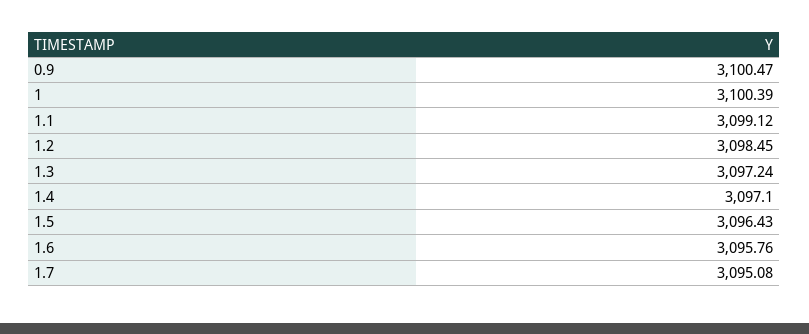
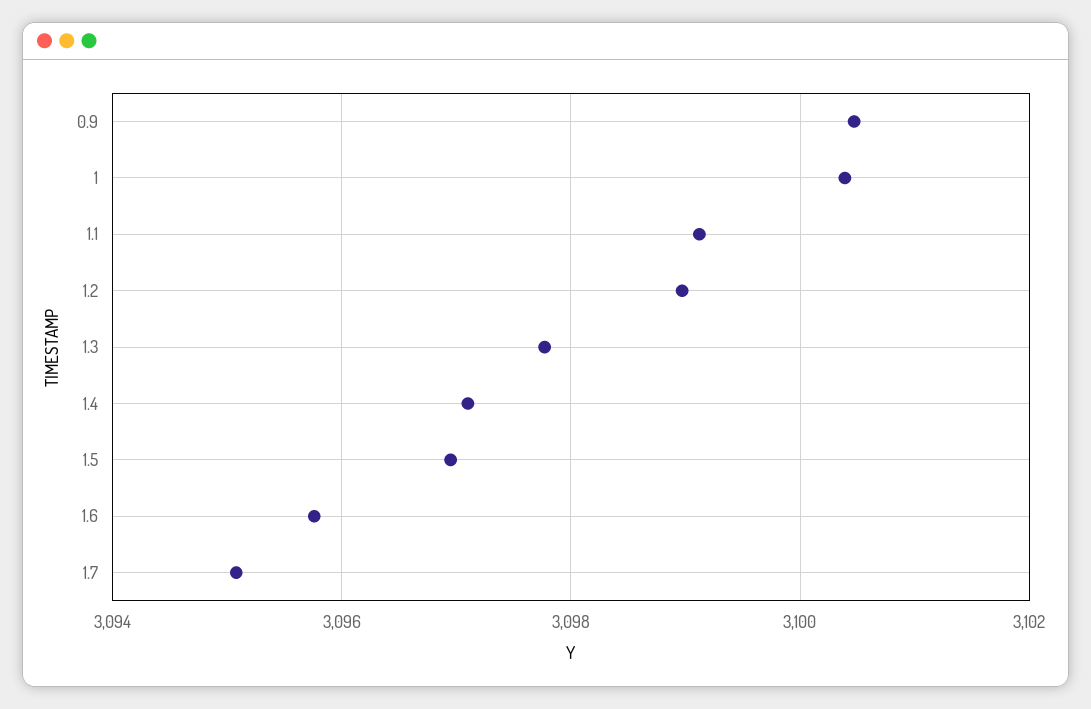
1.2: 3098.45 -> 3099
1.3: 3097.24 -> 3097.8
1.5: 3096.43 -> 3097

